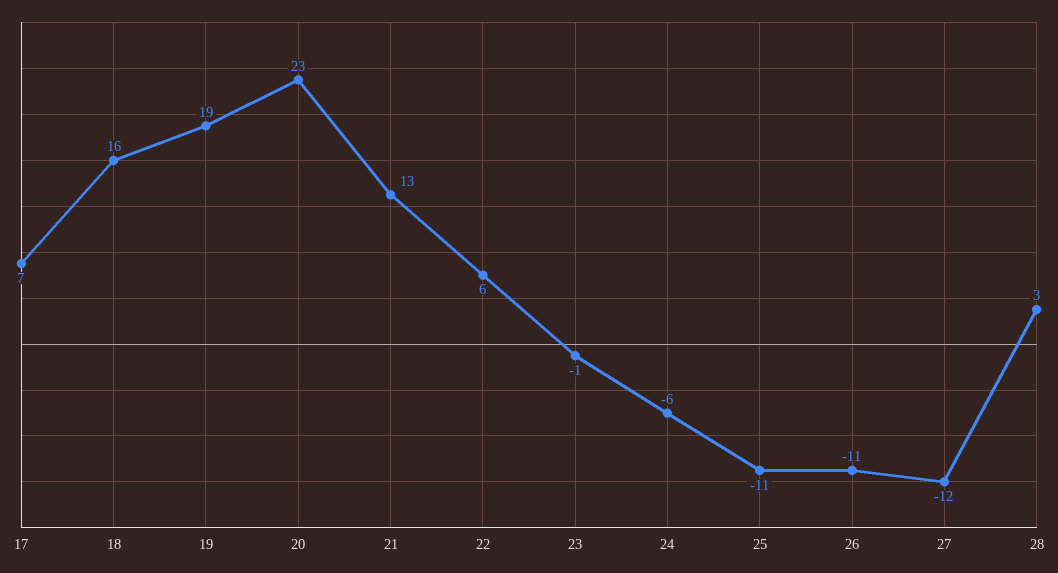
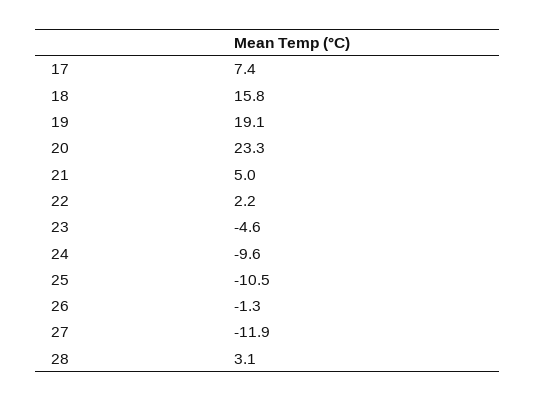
21: 13 -> 5
22: 6 -> 2.2
23: -1 -> -4.6
24: -6 -> -9.6
26: -11 -> -1.3

